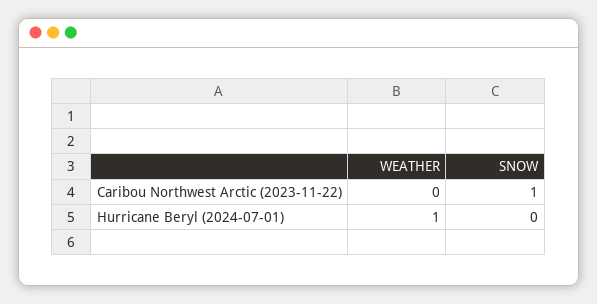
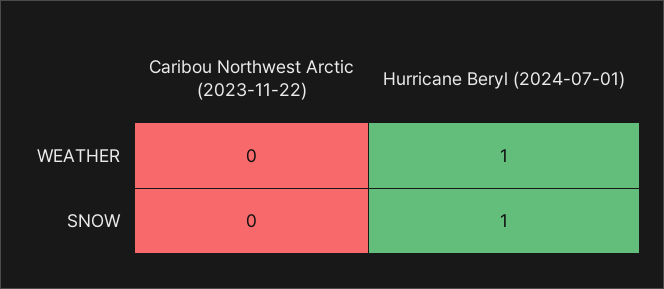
SNOW, Caribou Northwest Arctic (2023-11-22): 1 -> 0
SNOW, Hurricane Beryl (2024-07-01): 0 -> 1

